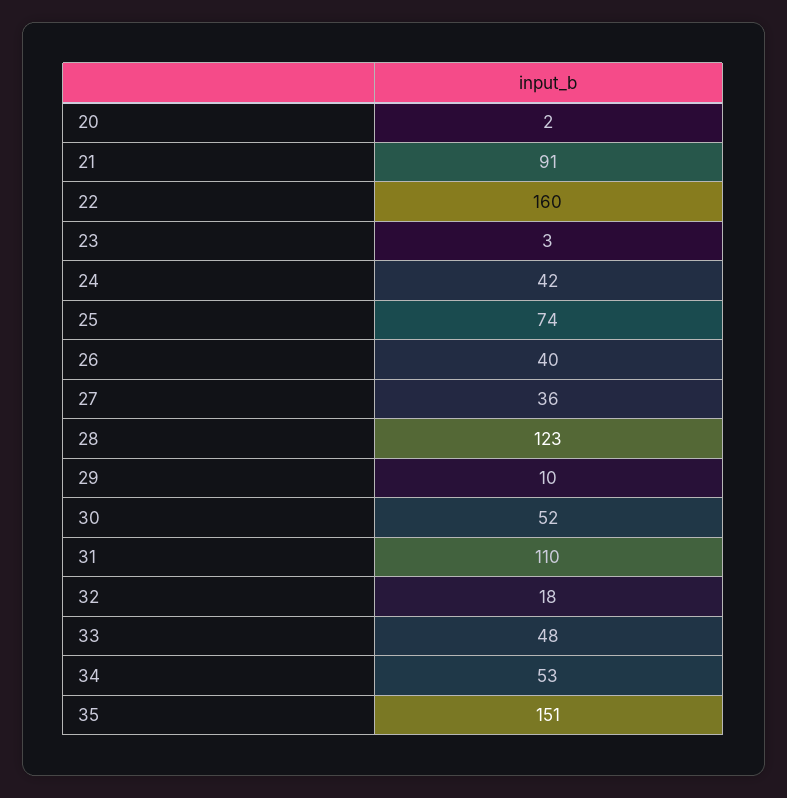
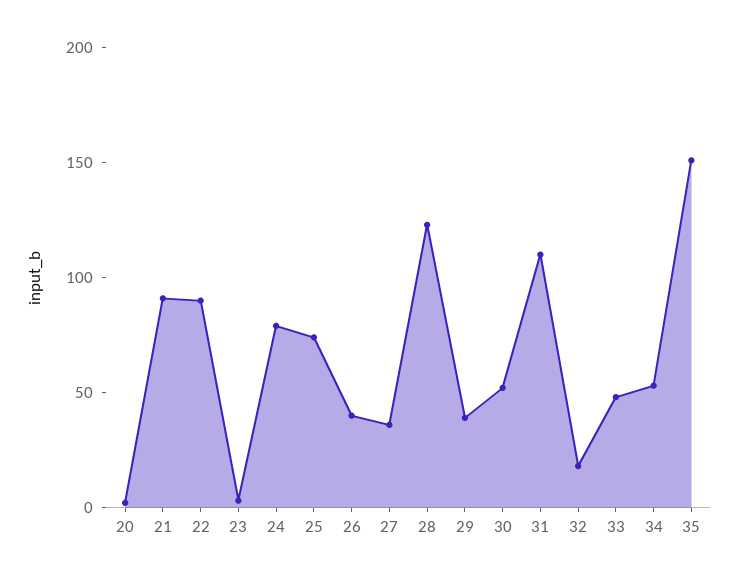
22: 160 -> 90
24: 42 -> 80
29: 10 -> 40

